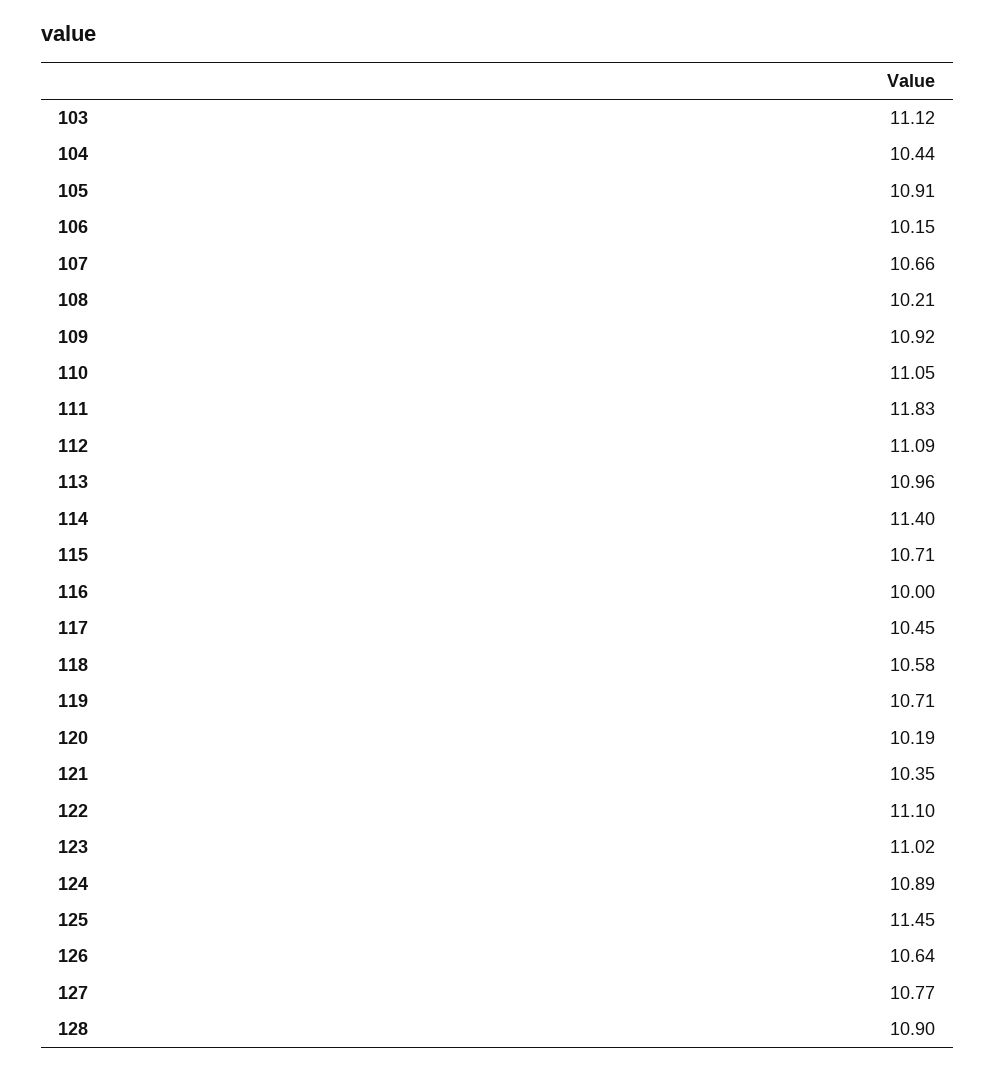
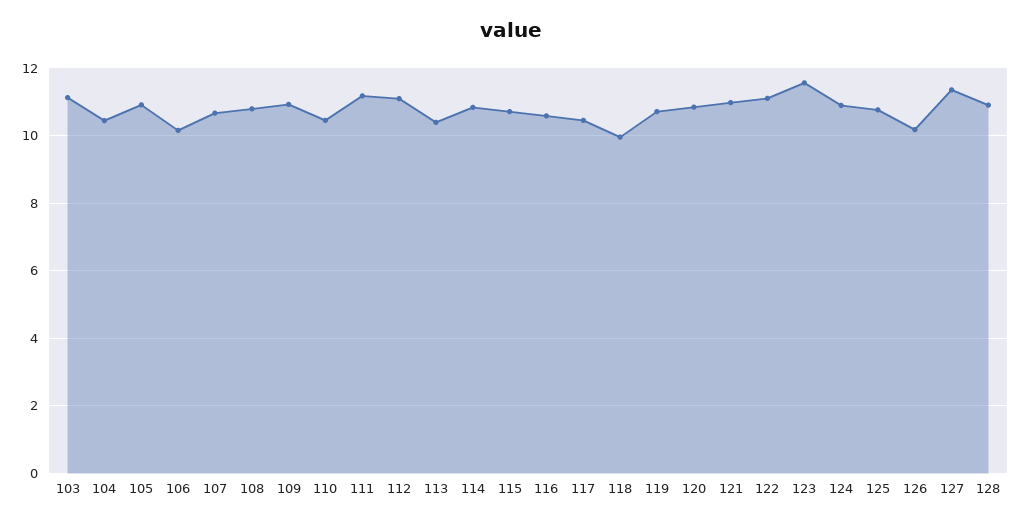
108: 10.21 -> 10.8
110: 11.05 -> 10.4
111: 11.83 -> 11.2
113: 10.96 -> 10.4
114: 11.4 -> 10.8
116: 10 -> 10.6
118: 10.58 -> 10
120: 10.19 -> 10.8
121: 10.35 -> 11
123: 11.02 -> 11.6
125: 11.45 -> 10.8
126: 10.64 -> 10.2
127: 10.77 -> 11.4

